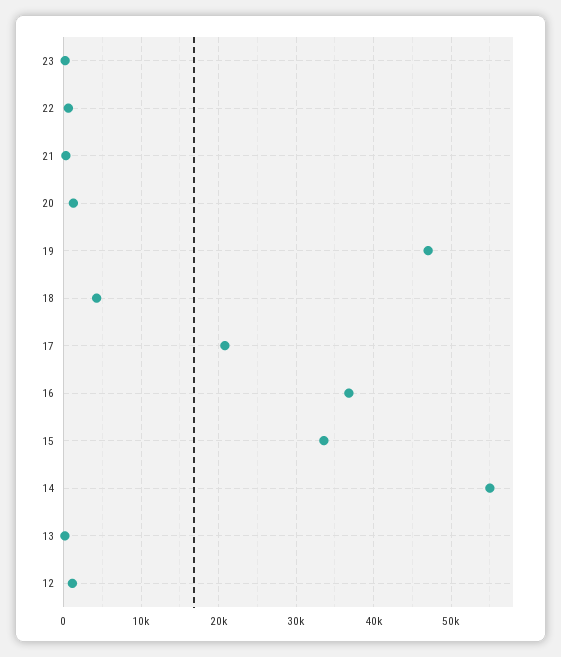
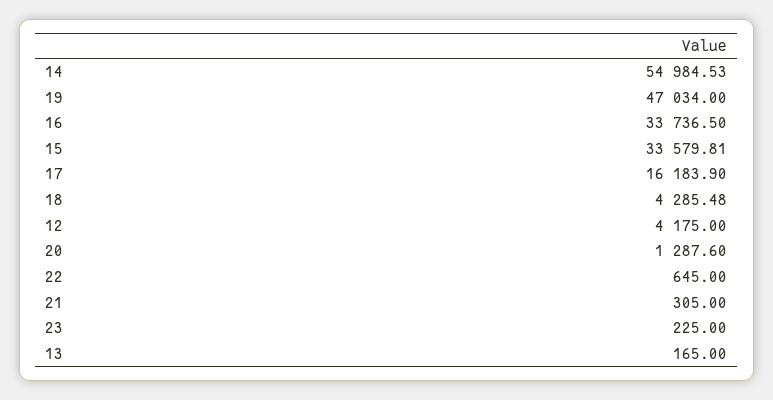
17: 21000 -> 16183.9
16: 37000 -> 33736.5
12: 1000 -> 4175

